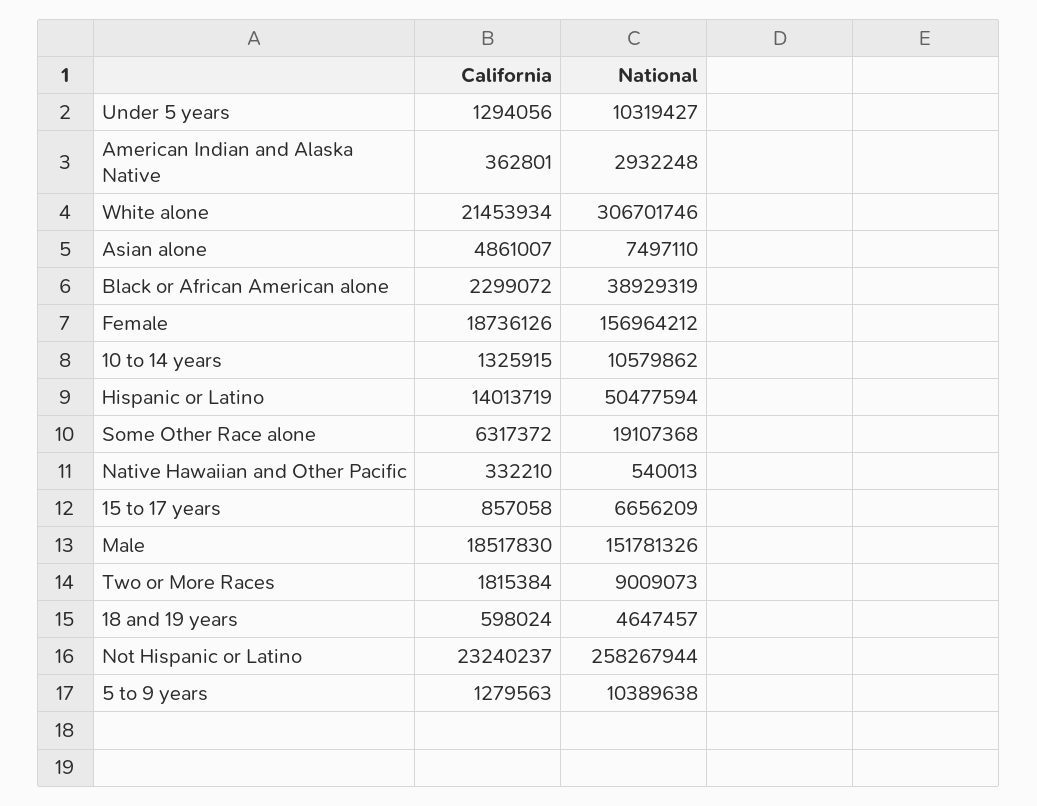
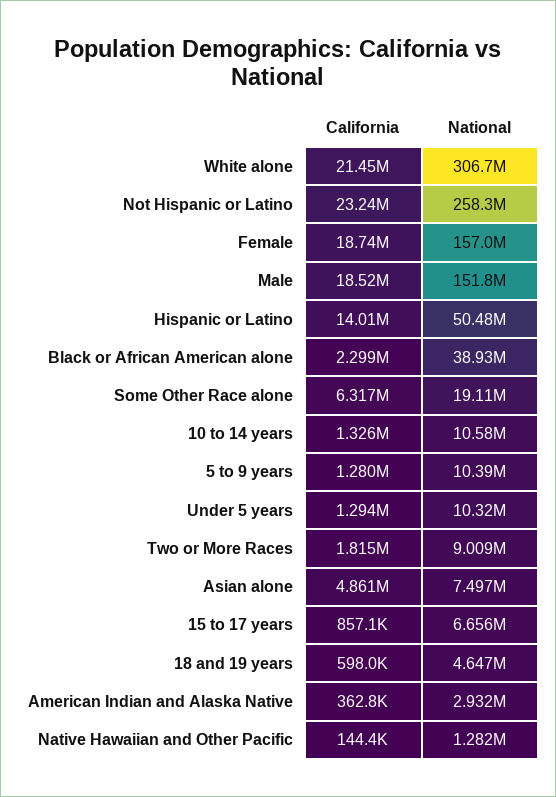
California, Native Hawaiian and Other Pacific: 332210 -> 144400
National, Native Hawaiian and Other Pacific: 540013 -> 1282000

